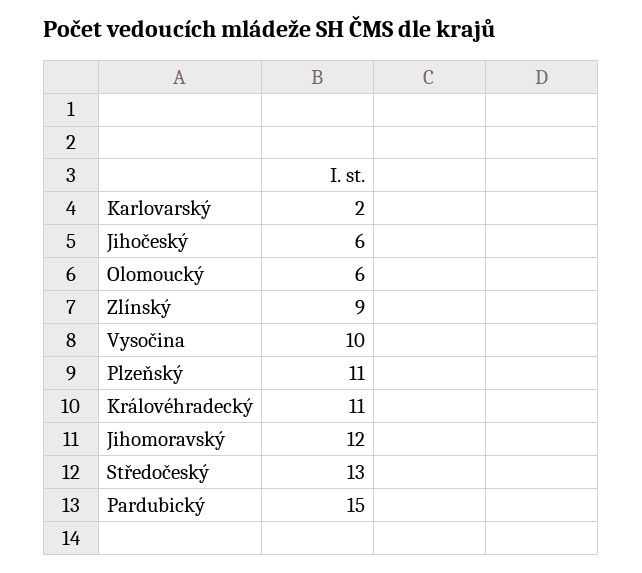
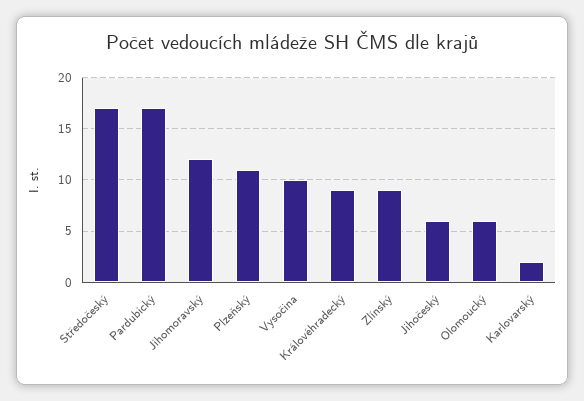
Královéhradecký: 11 -> 9
Středočeský: 13 -> 17
Pardubický: 15 -> 17

